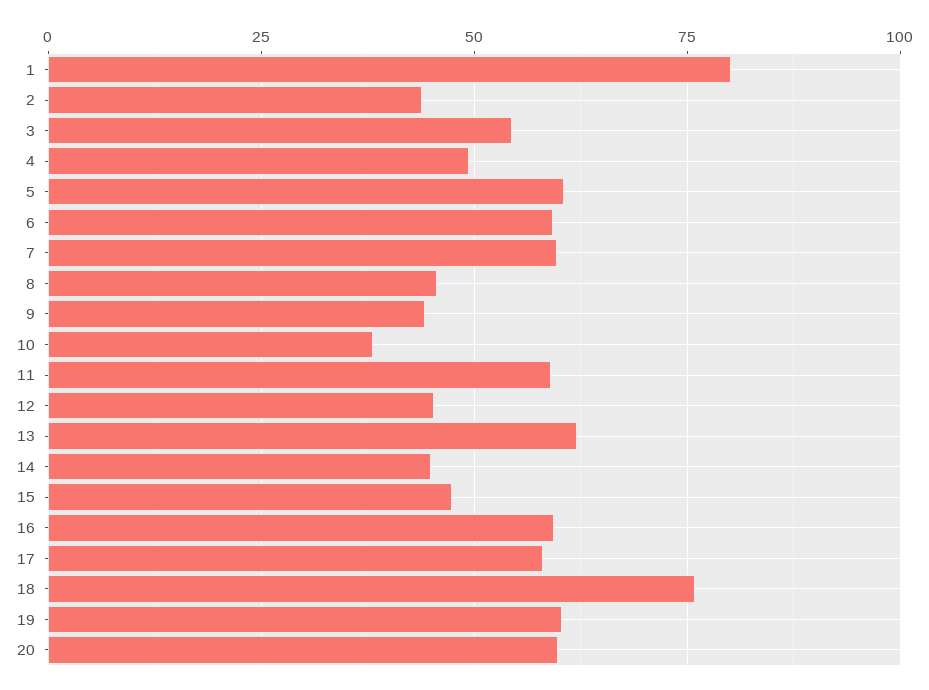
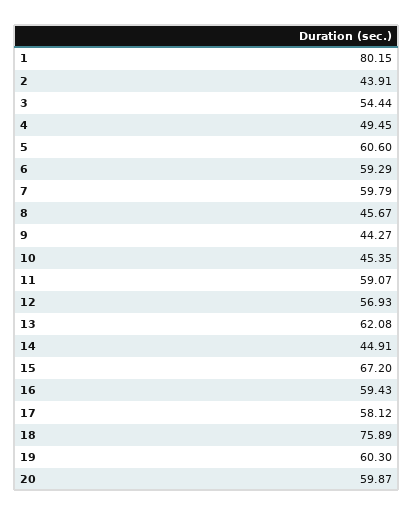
10: 37.5 -> 45.35
12: 45 -> 56.93
15: 47.5 -> 67.2

